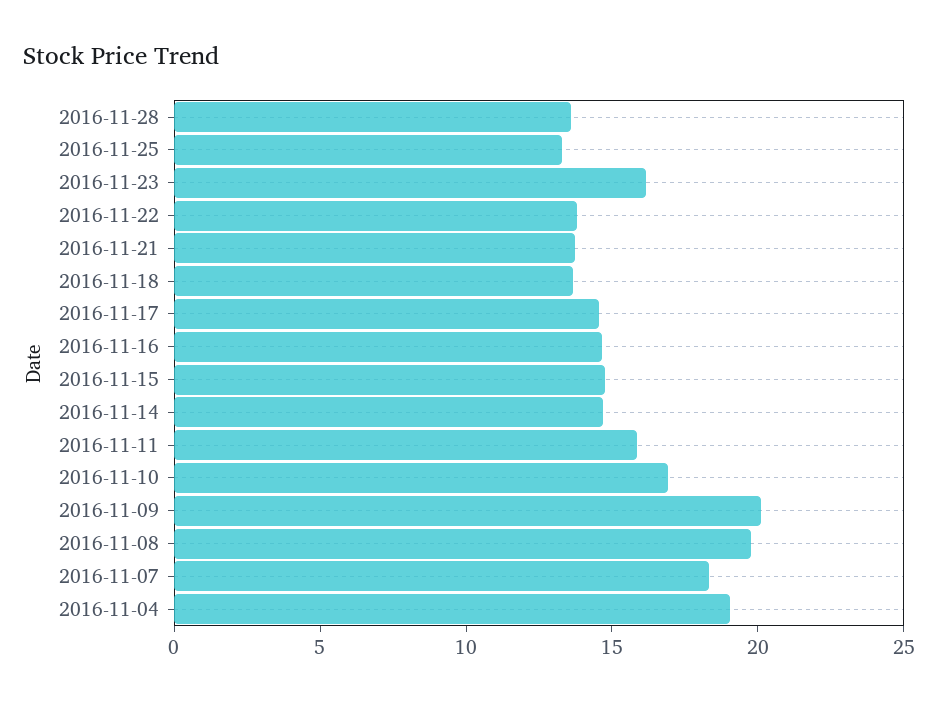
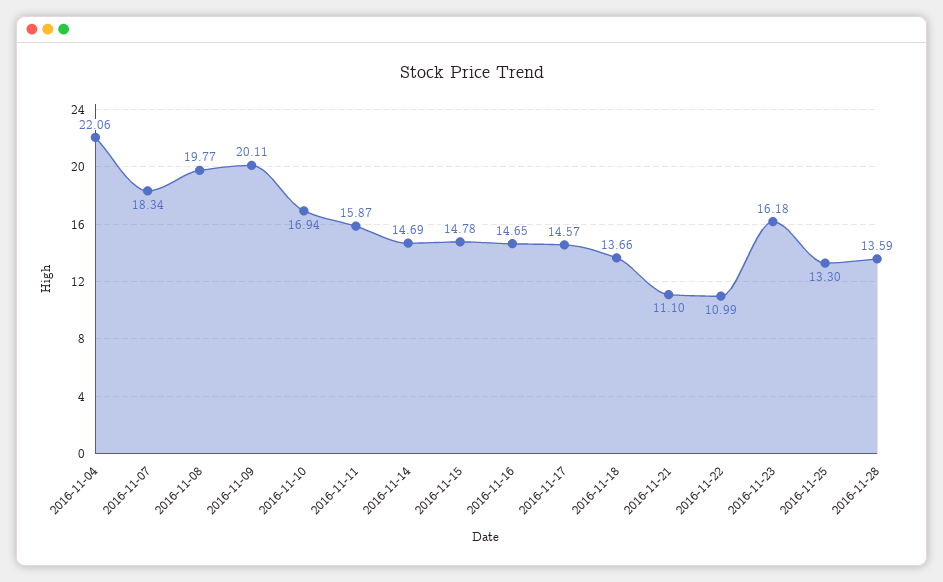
2016-11-22: 14 -> 10.99
2016-11-21: 14 -> 11.1
2016-11-04: 19 -> 22.06

